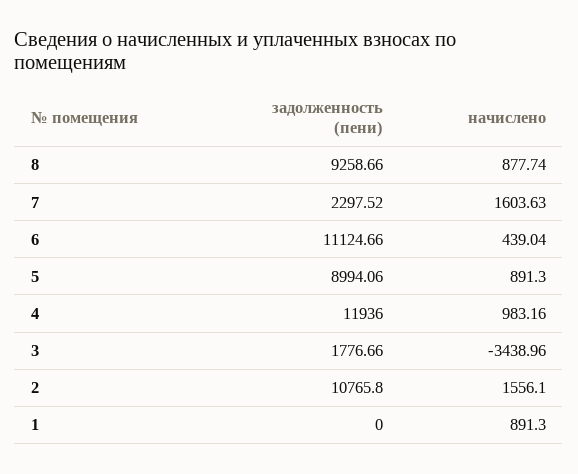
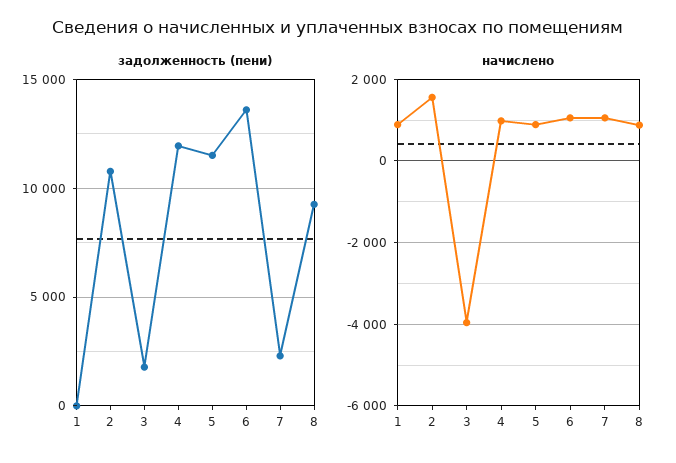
начислено, 7: 1603.63 -> 1000
задолженность (пени), 6: 11124.66 -> 13500
начислено, 6: 439.04 -> 1000
задолженность (пени), 5: 8994.06 -> 11500
начислено, 3: -3438.96 -> -4000

